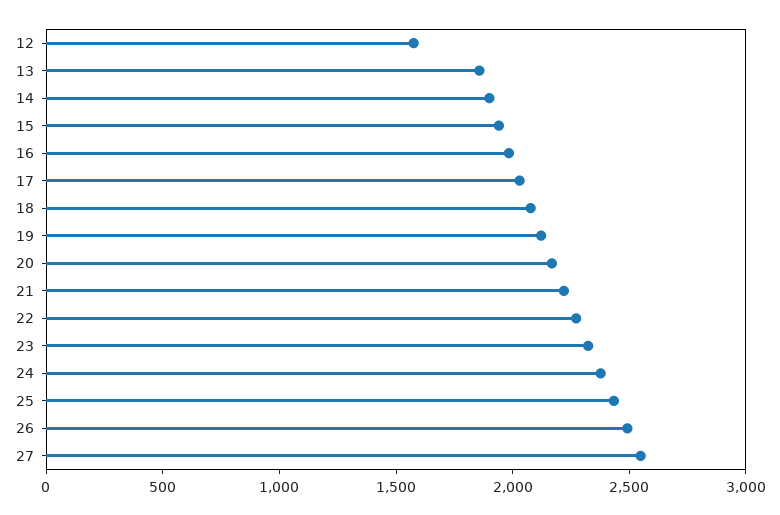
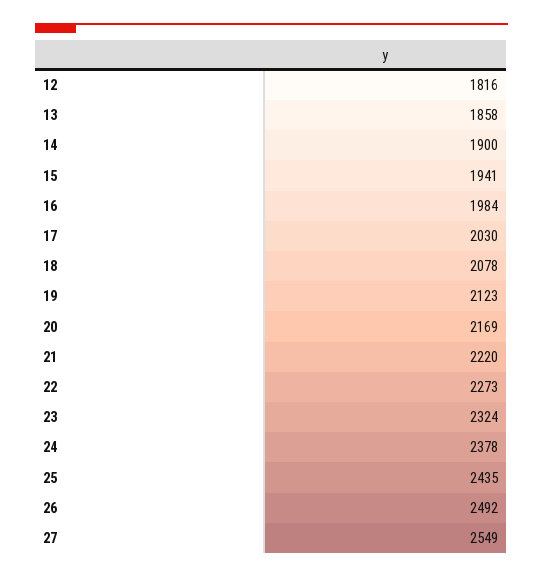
12: 1600 -> 1816

